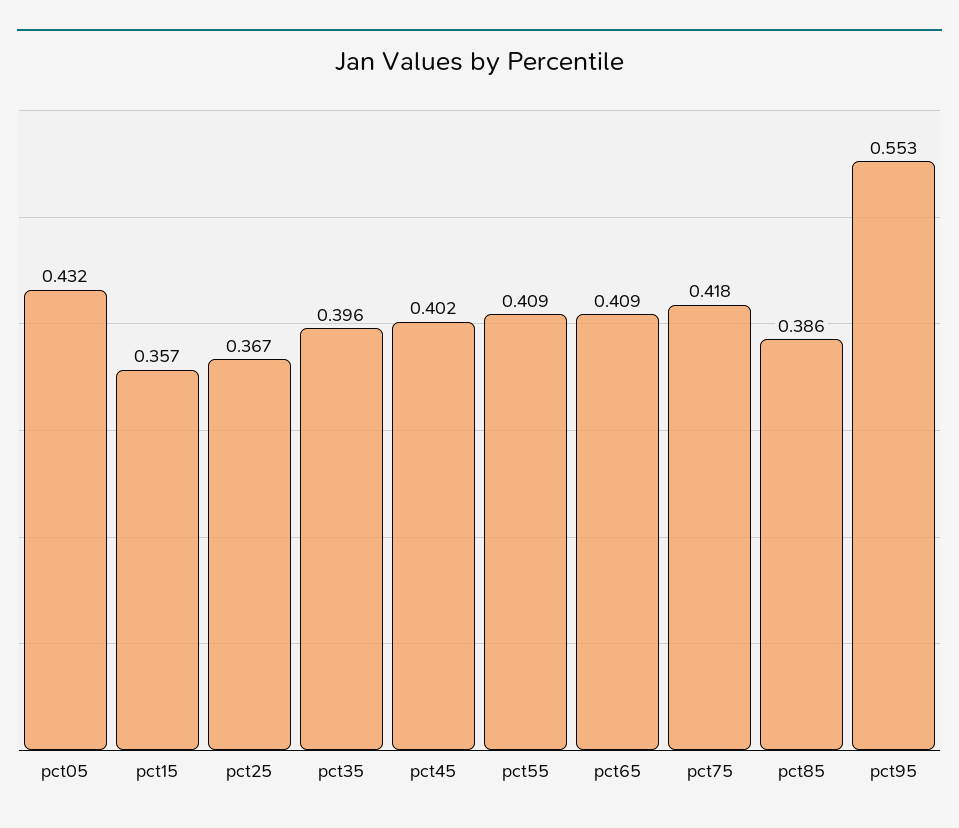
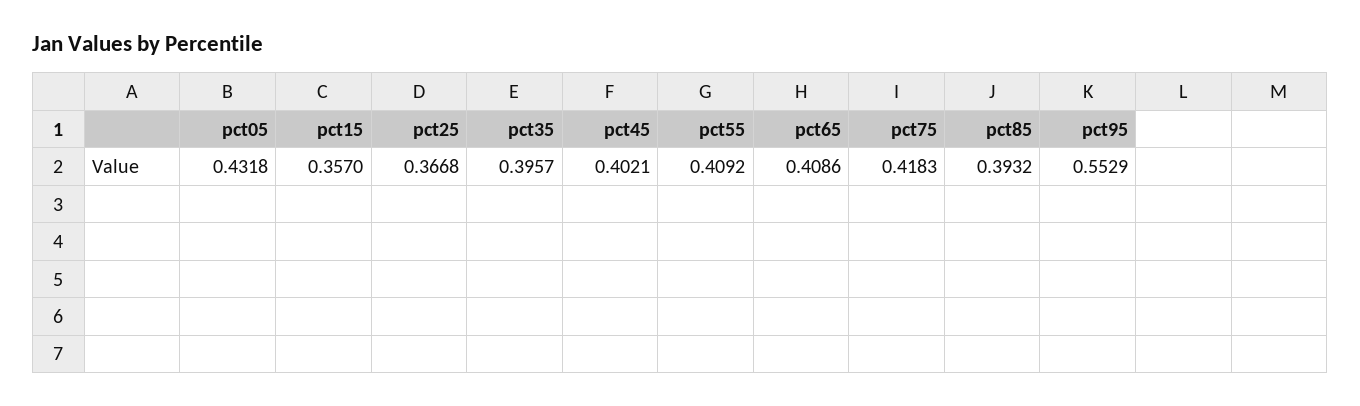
pct85: 0.386 -> 0.3932

